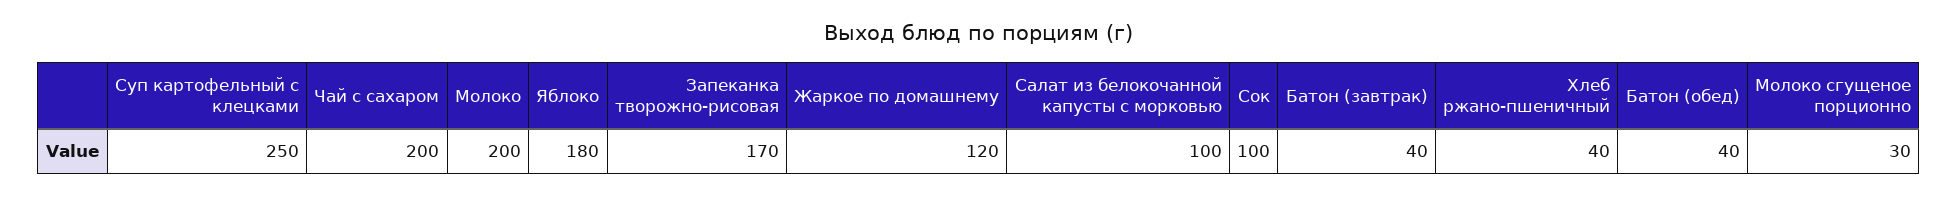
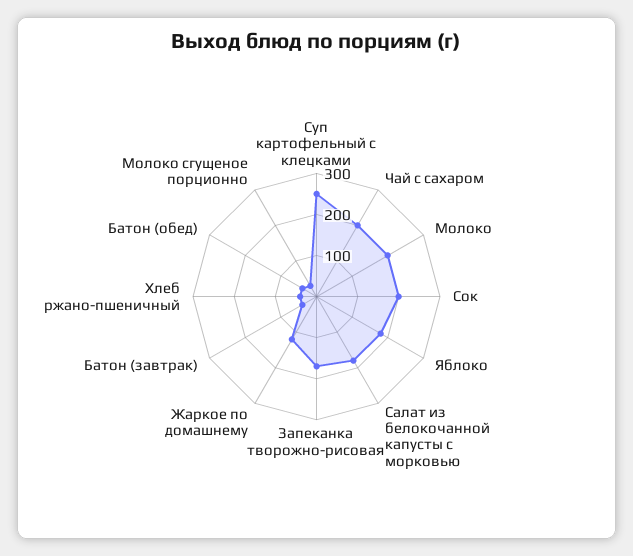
Салат из белокочанной капусты с морковью: 100 -> 180
Сок: 100 -> 200

